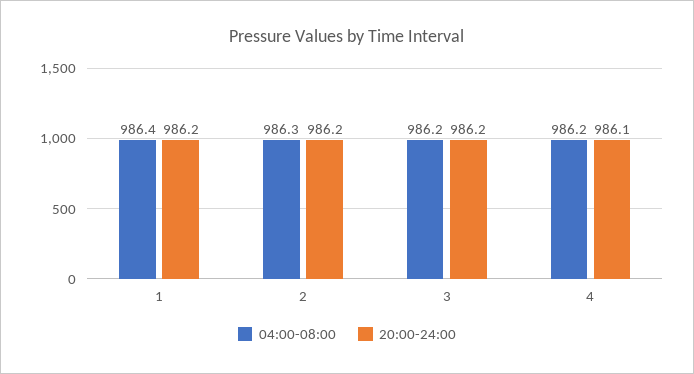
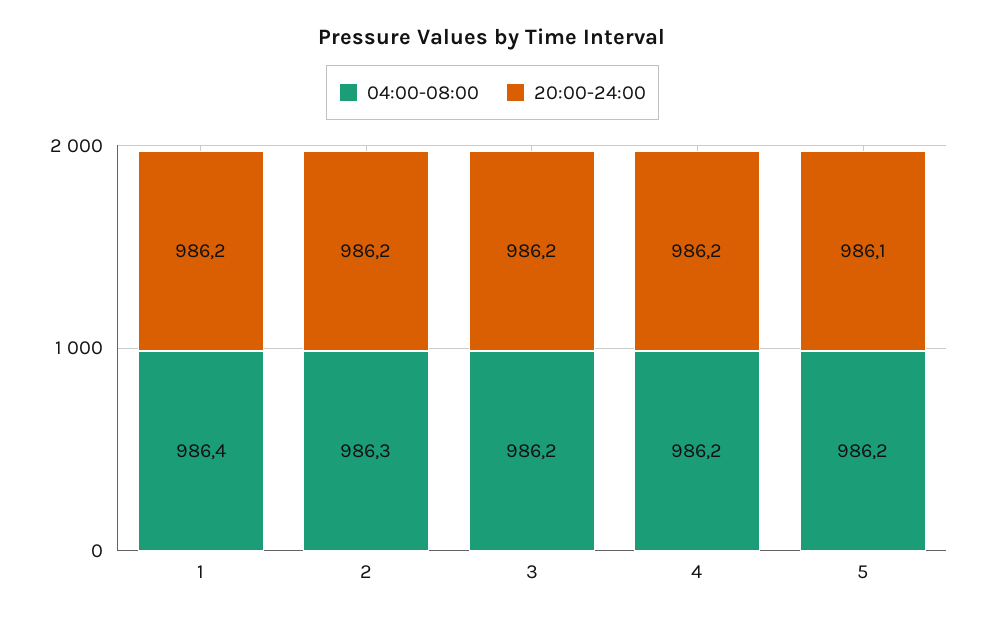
20:00-24:00, 4: 986.1 -> 986.2
04:00-08:00, 5: none -> 986.2
20:00-24:00, 5: none -> 986.1

